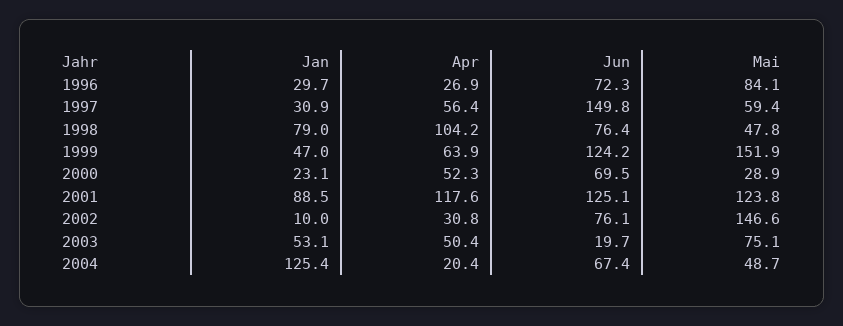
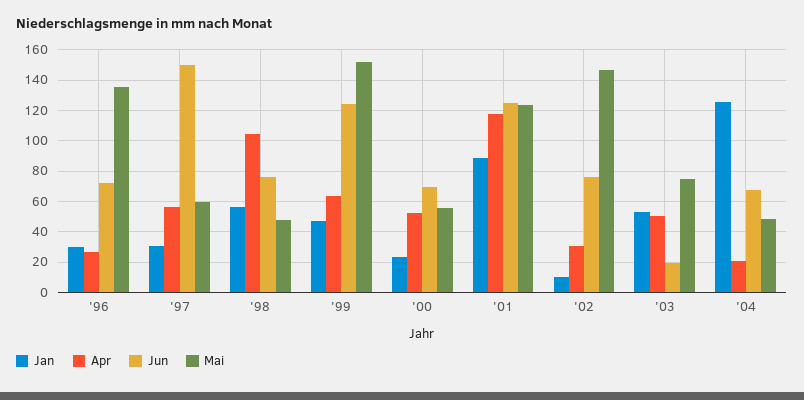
Mai, 1996: 84.1 -> 135
Jan, 1998: 79 -> 55
Mai, 2000: 28.9 -> 55

